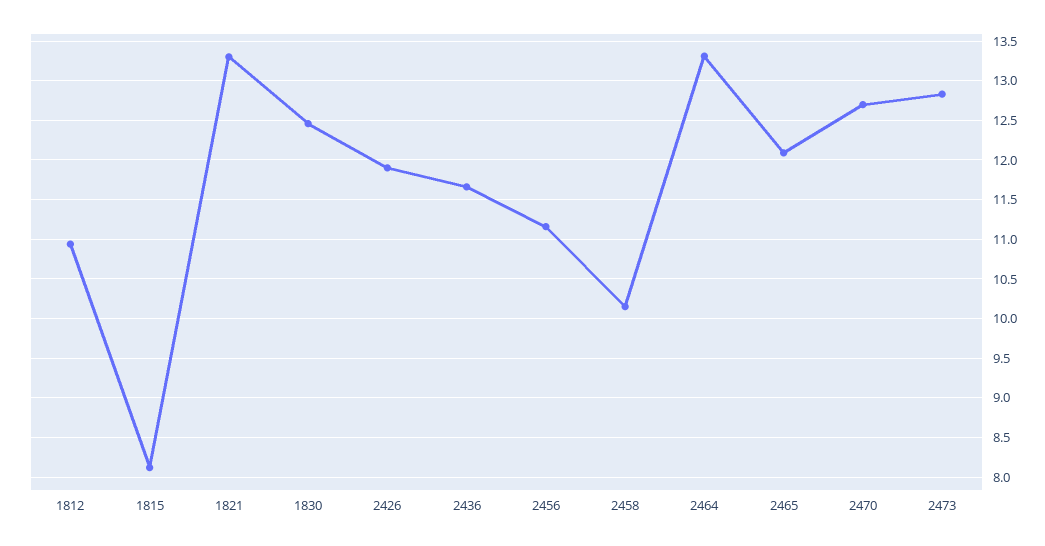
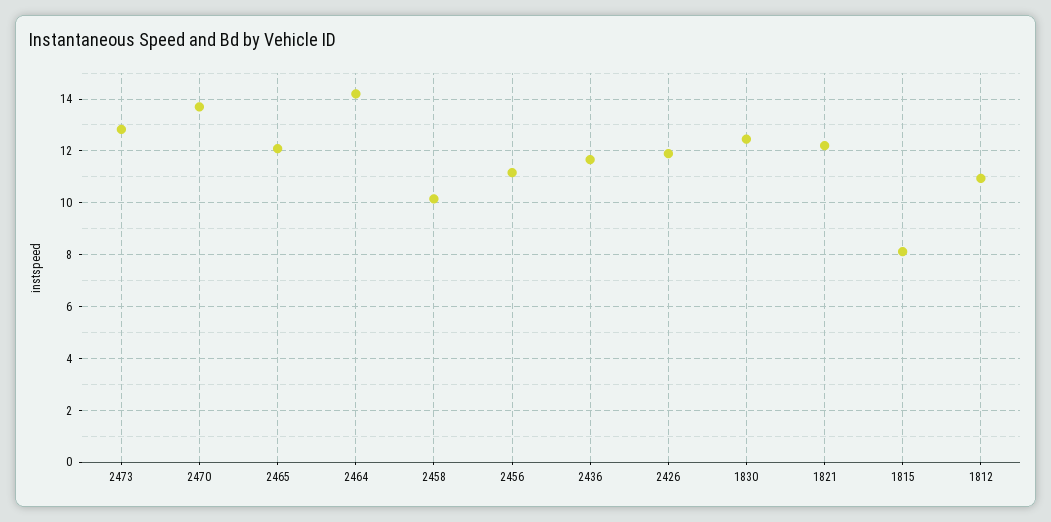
1821: 13.3 -> 12.25
2464: 13.3 -> 14.25
2470: 12.7 -> 13.75

